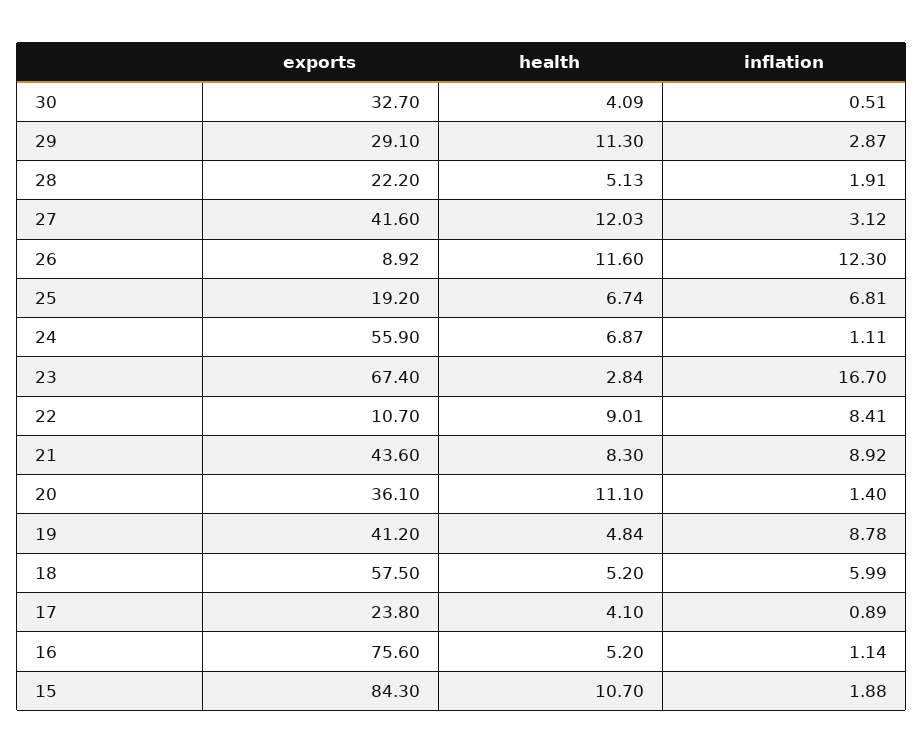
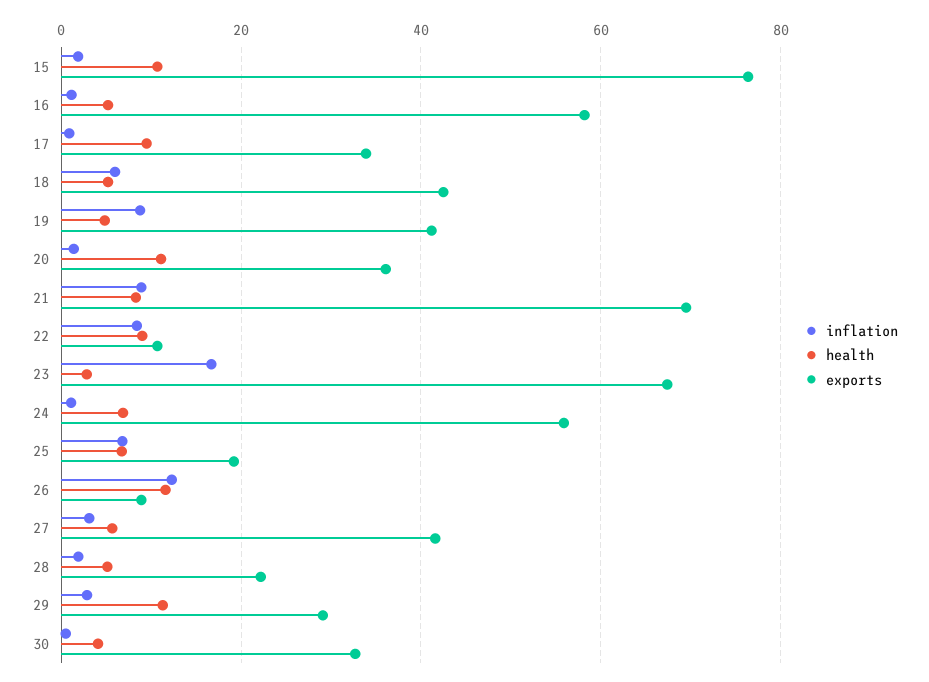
health, 27: 12.03 -> 6
exports, 21: 43.6 -> 70
exports, 18: 57.5 -> 42
exports, 17: 23.8 -> 34
health, 17: 4.1 -> 10
exports, 16: 75.6 -> 58
exports, 15: 84.3 -> 76

